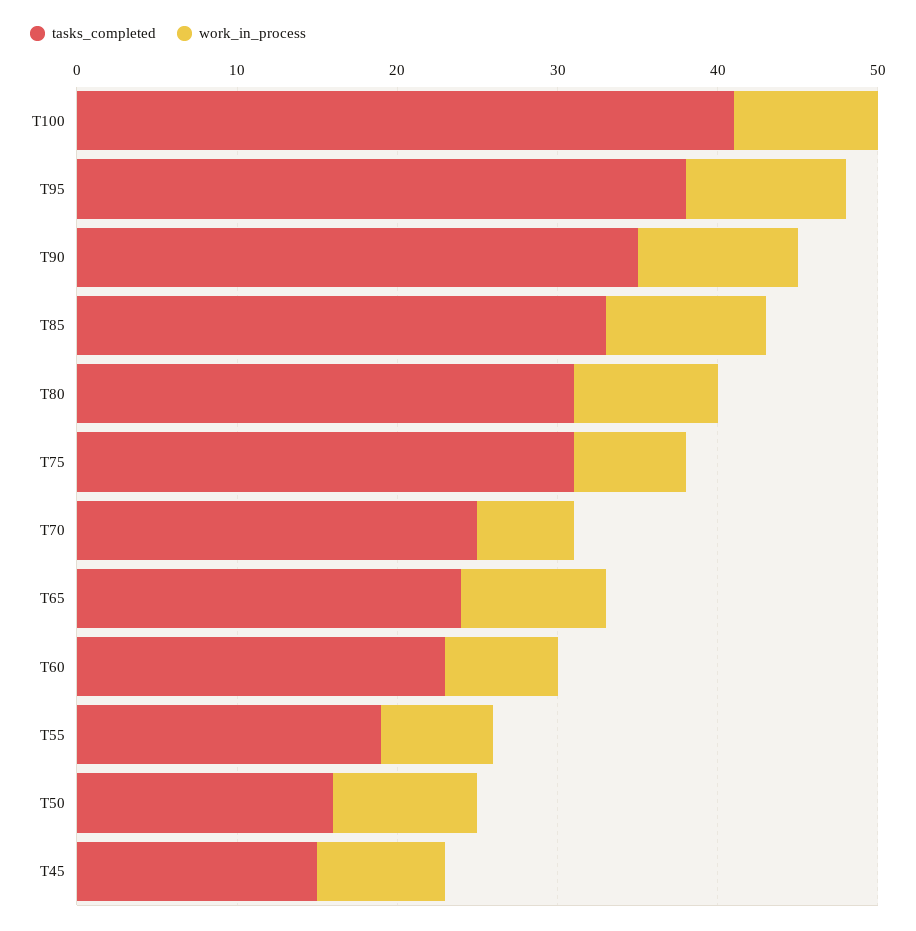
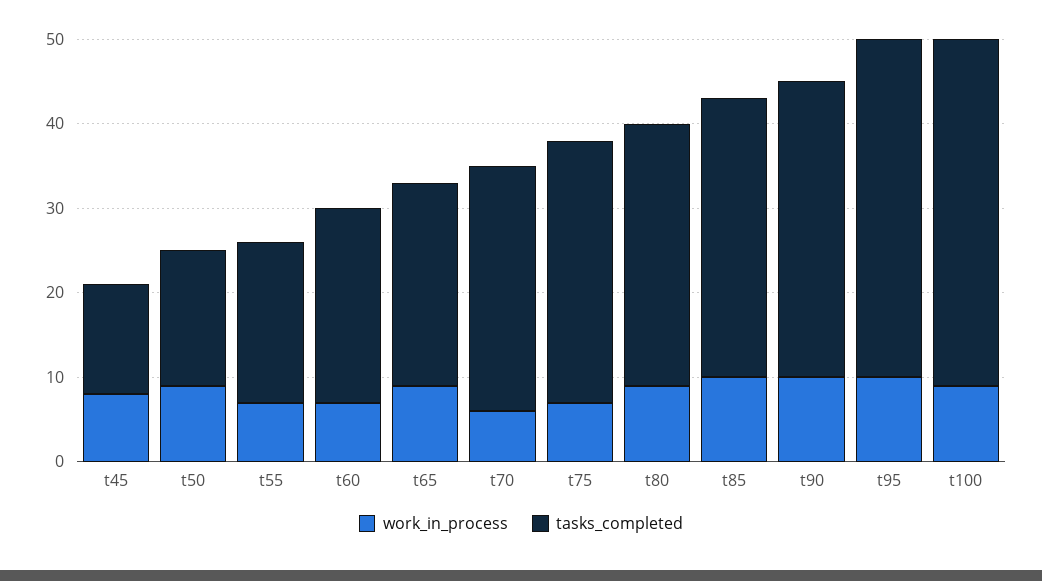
tasks_completed, T95: 38 -> 40
tasks_completed, T70: 25 -> 29
tasks_completed, T45: 15 -> 13

